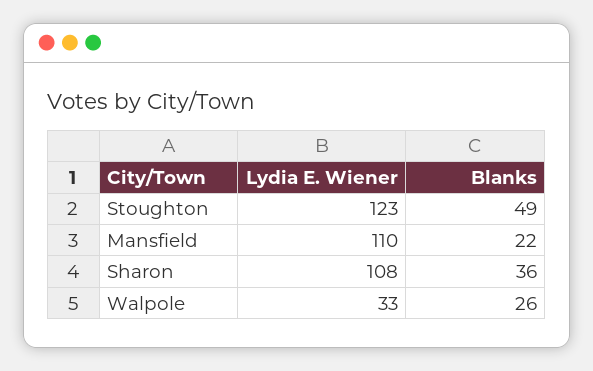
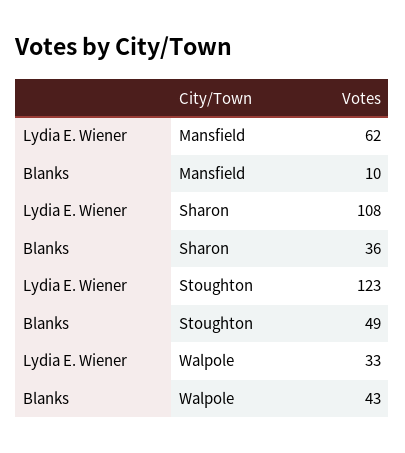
Lydia E. Wiener, Mansfield: 110 -> 62
Blanks, Mansfield: 22 -> 10
Blanks, Walpole: 26 -> 43

